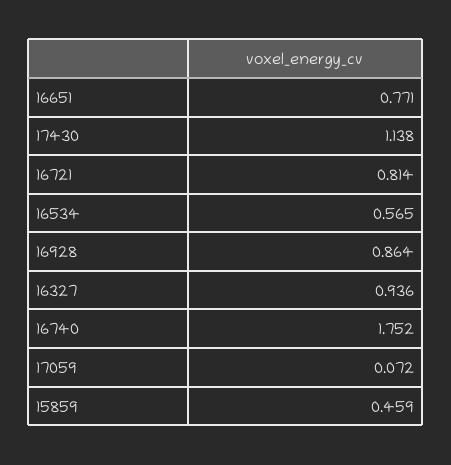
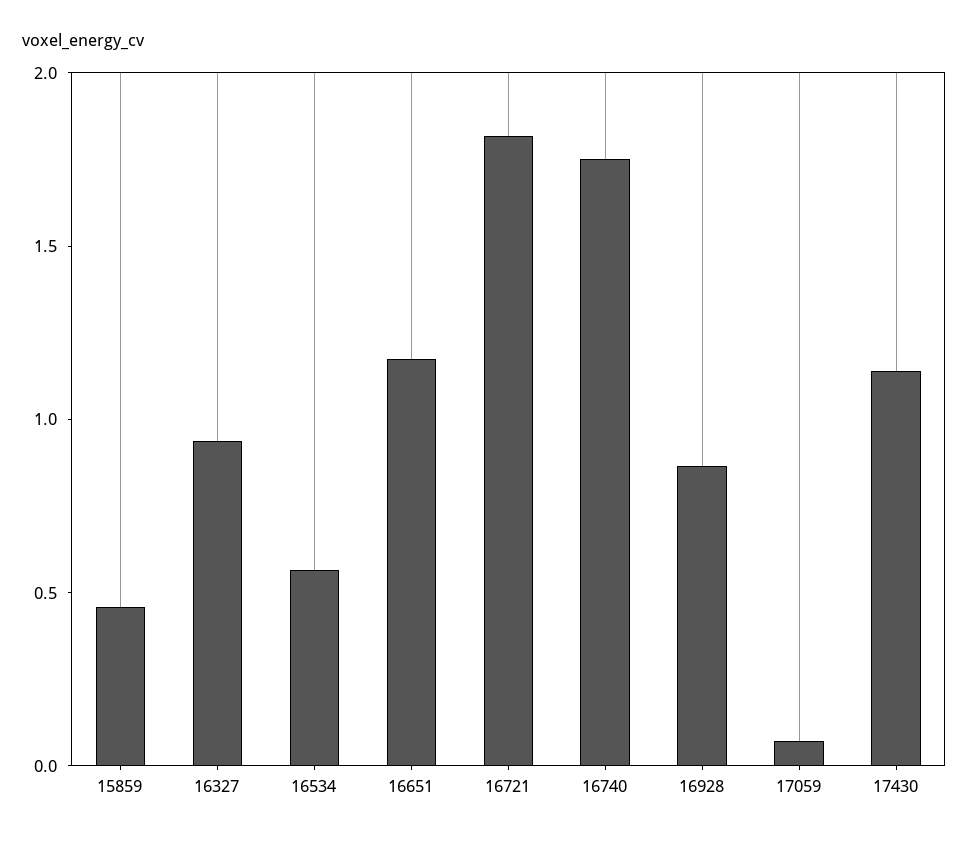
16651: 0.771 -> 1.2
16721: 0.814 -> 1.8

